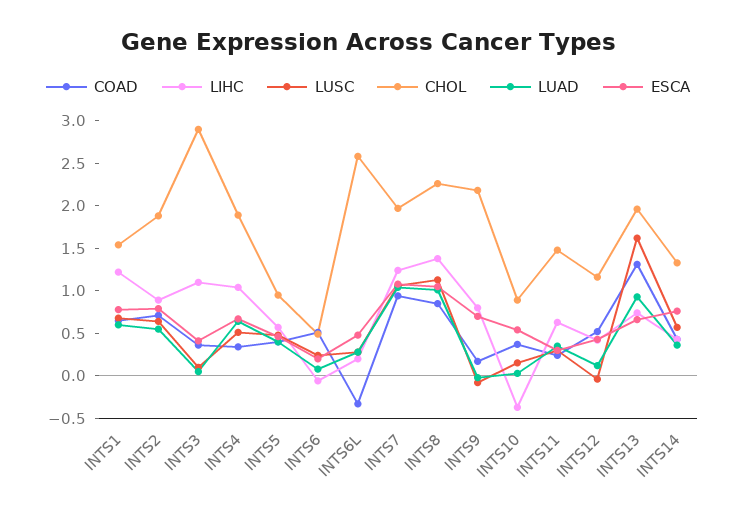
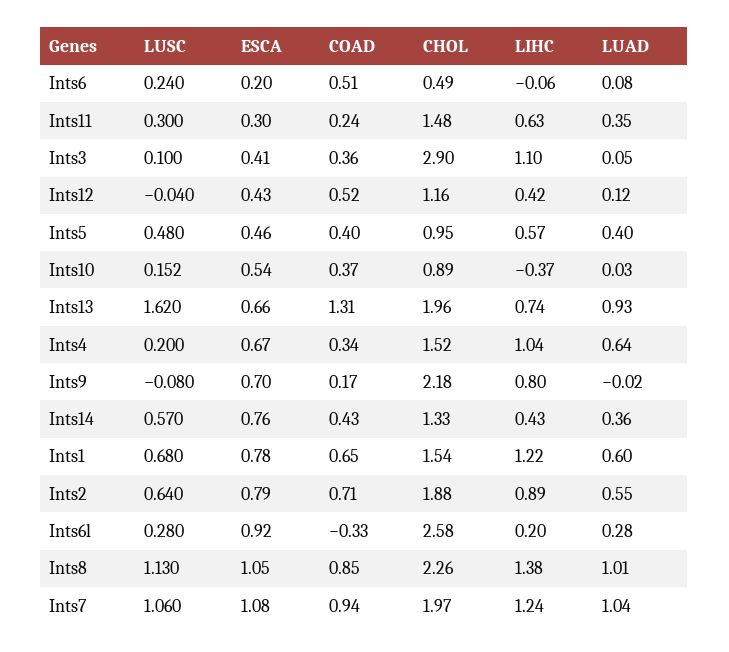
LUSC, INTS4: 0.5 -> 0.2
CHOL, INTS4: 1.9 -> 1.52
ESCA, INTS6L: 0.5 -> 0.92

